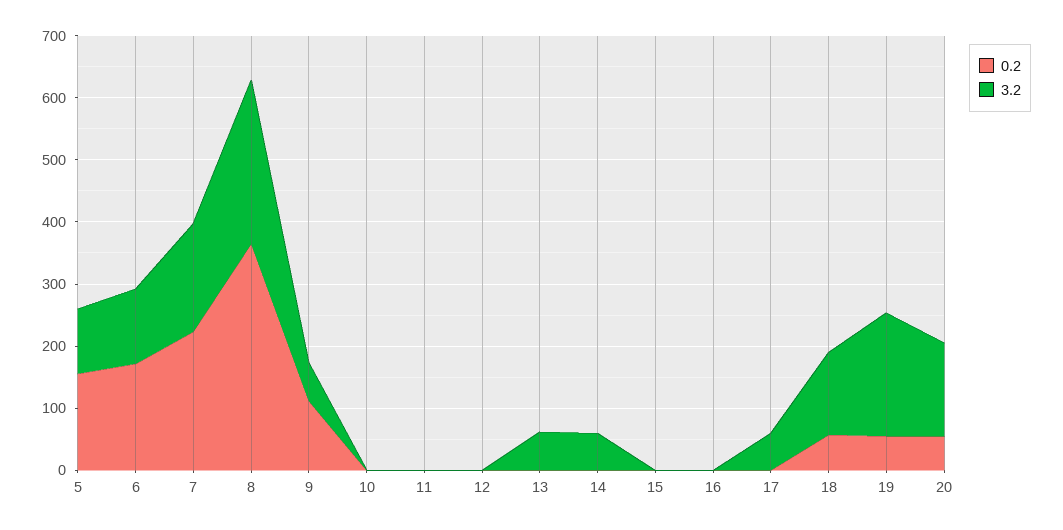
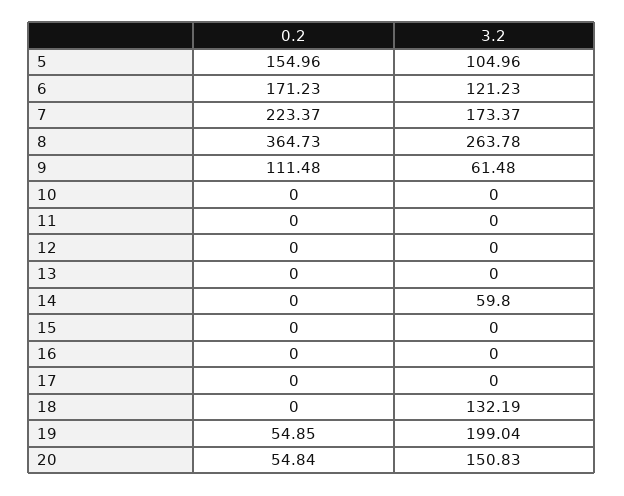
3.2, 13: 60 -> 0
3.2, 17: 60 -> 0
0.2, 18: 60 -> 0

